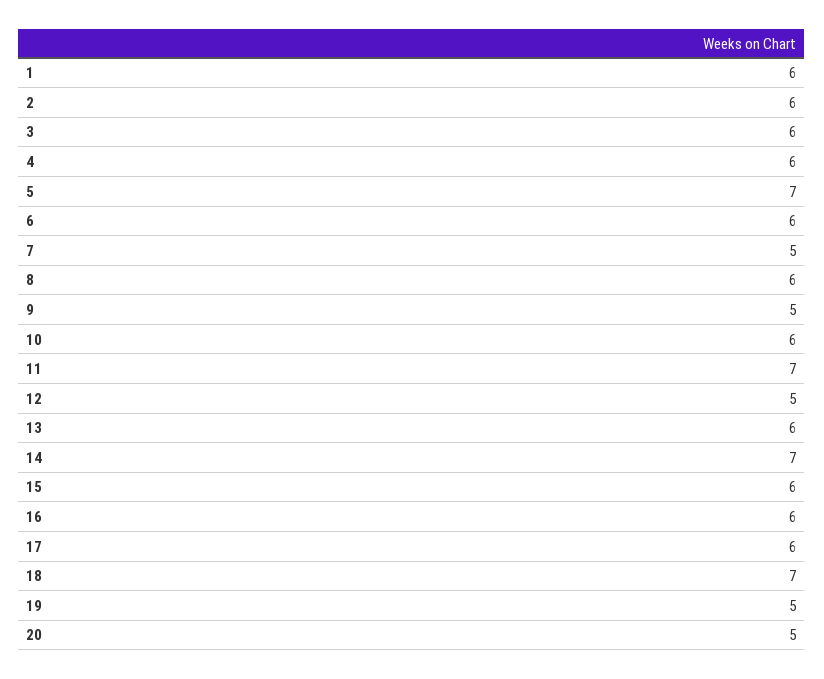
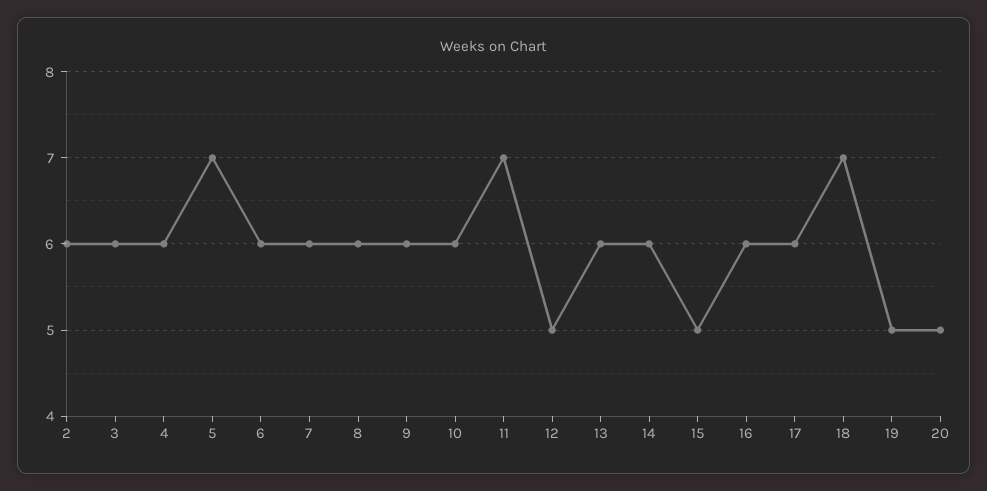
1: 6 -> none
7: 5 -> 6
9: 5 -> 6
14: 7 -> 6
15: 6 -> 5

